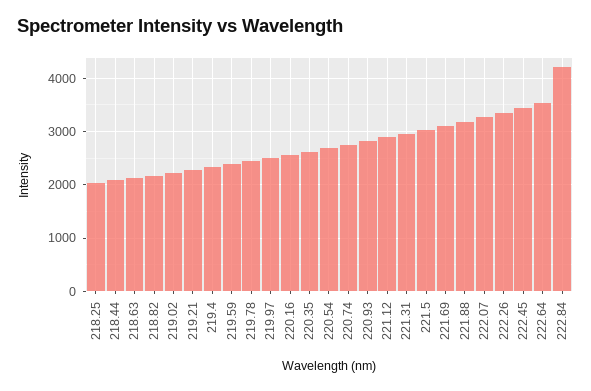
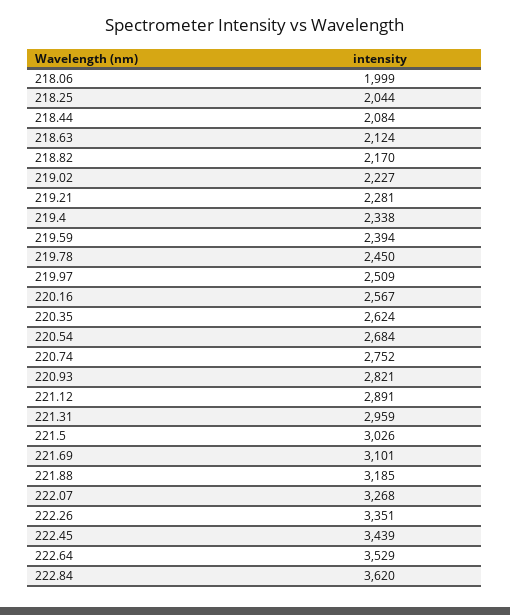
222.84: 4200 -> 3620
218.06: none -> 1999

